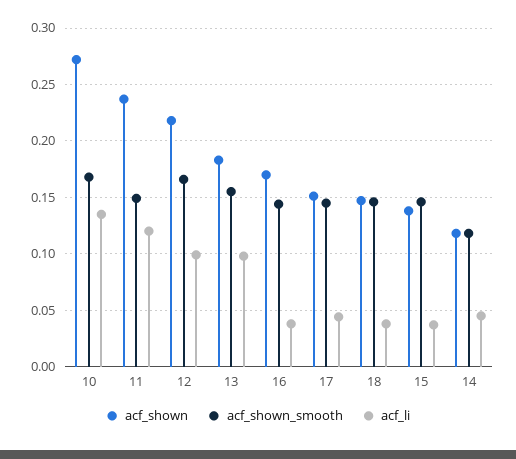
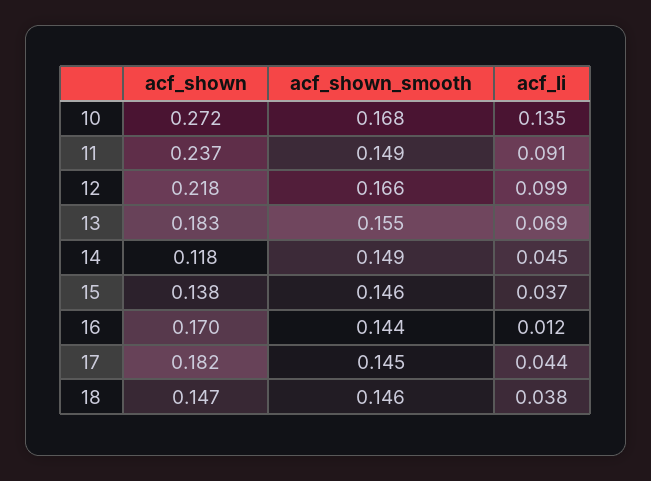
acf_li, 11: 0.12 -> 0.091
acf_li, 13: 0.1 -> 0.069
acf_li, 16: 0.04 -> 0.012
acf_shown, 17: 0.15 -> 0.182
acf_shown_smooth, 14: 0.12 -> 0.149

